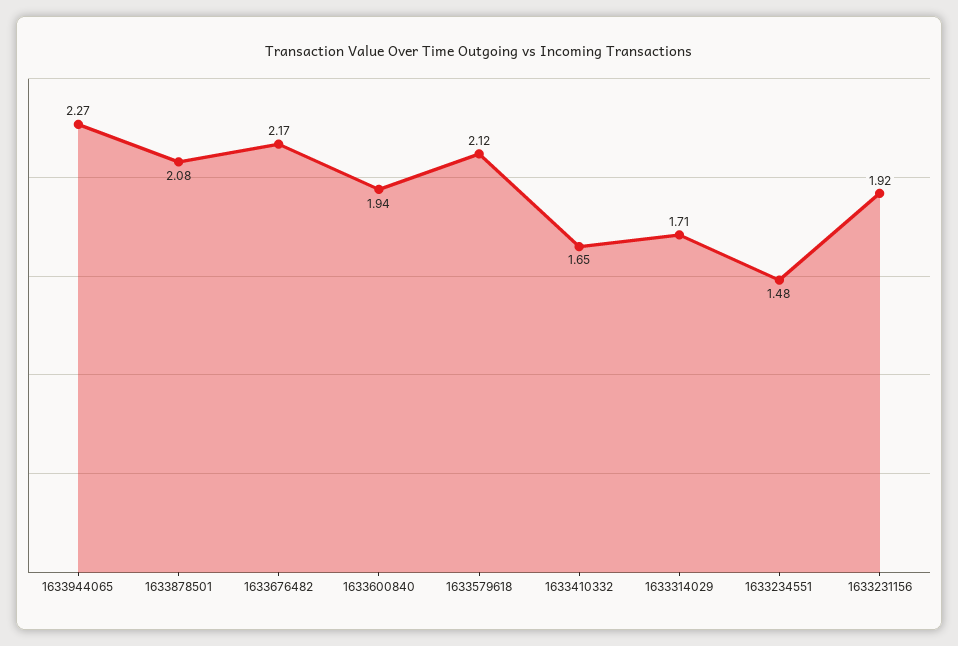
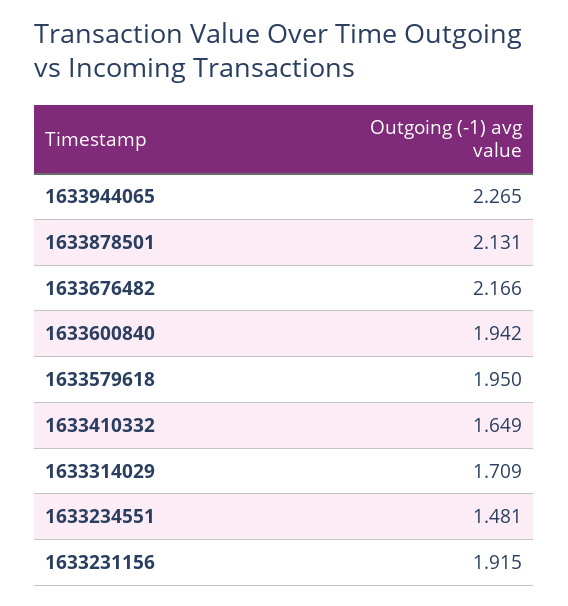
1633878501: 2.08 -> 2.131
1633579618: 2.12 -> 1.95

